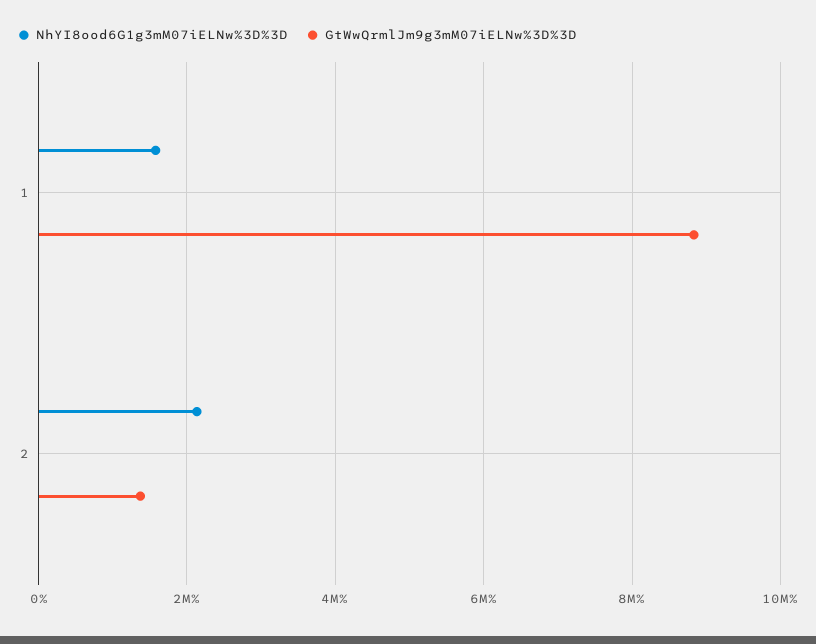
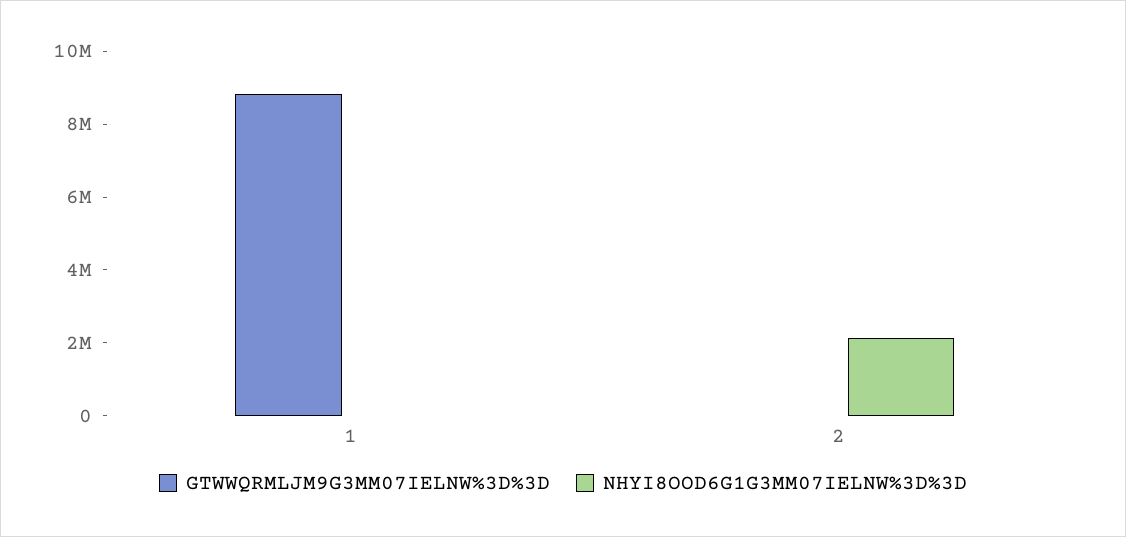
NhYI8ood6G1g3mM07iELNw%3D%3D, 1: 1600000 -> 0
GtWwQrmlJm9g3mM07iELNw%3D%3D, 2: 1400000 -> 0

